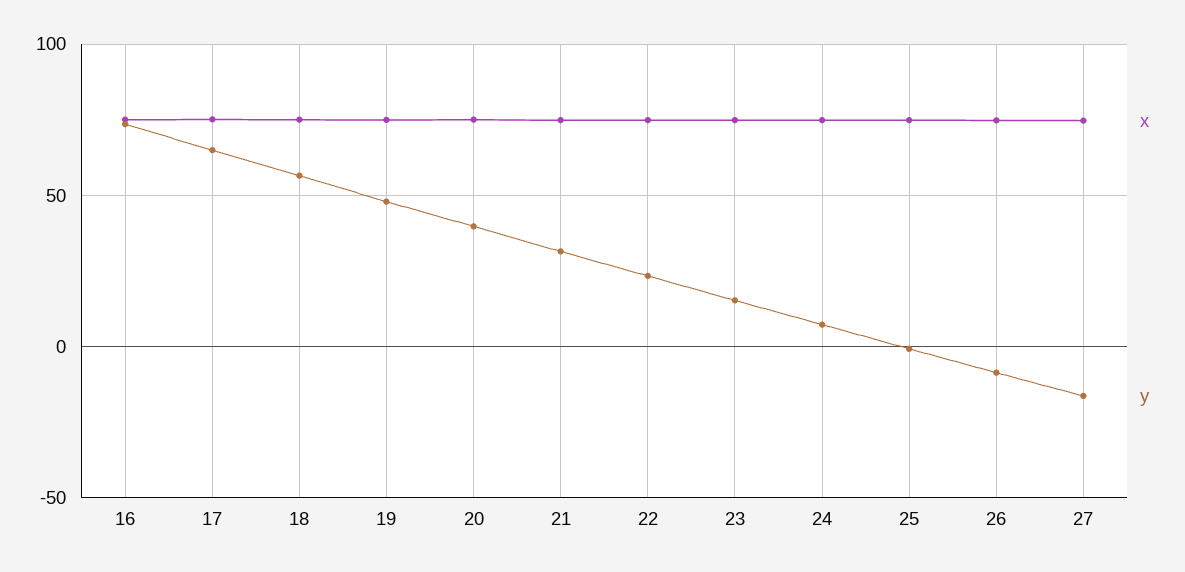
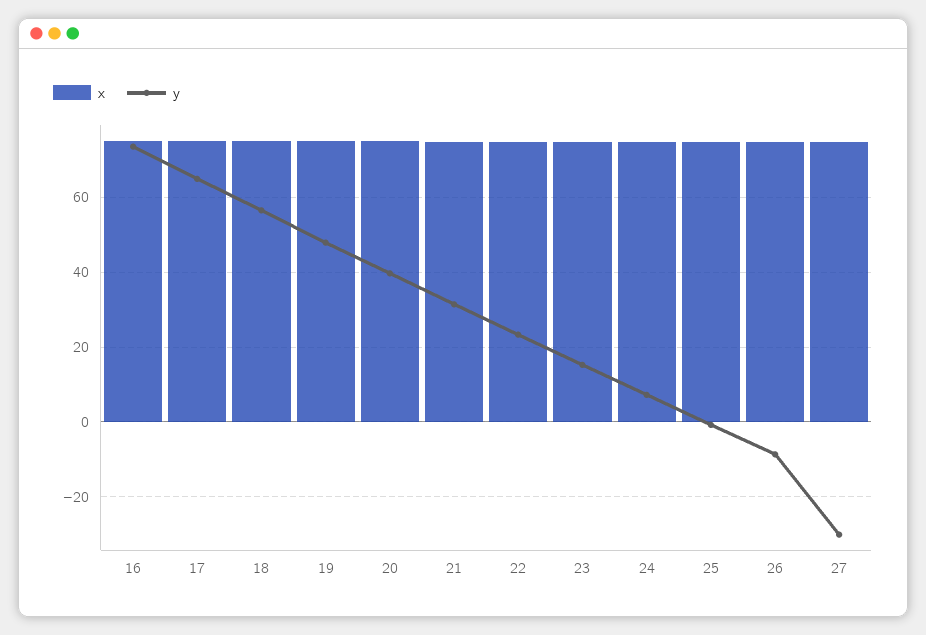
y, 27: -15 -> -30

